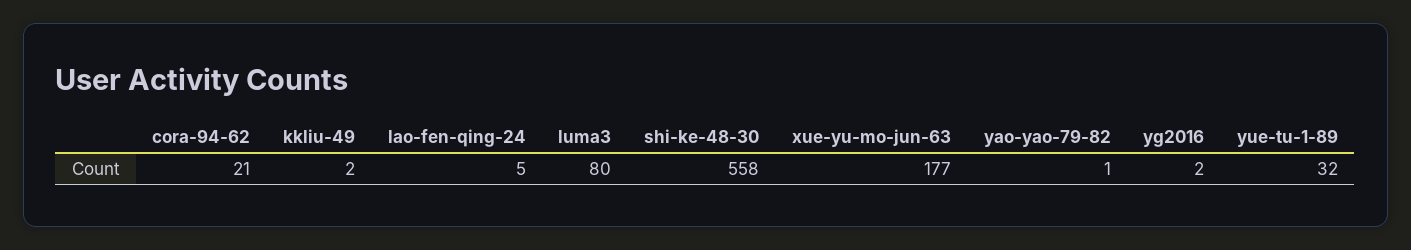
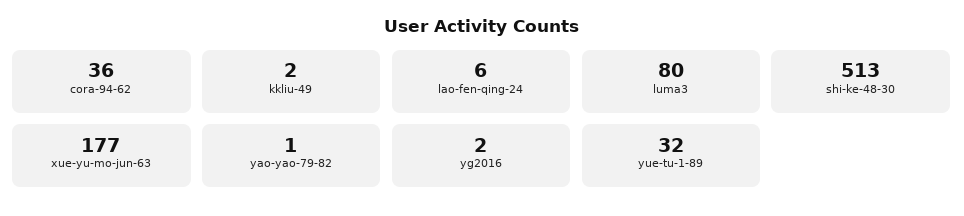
cora-94-62: 21 -> 36
lao-fen-qing-24: 5 -> 6
shi-ke-48-30: 558 -> 513

